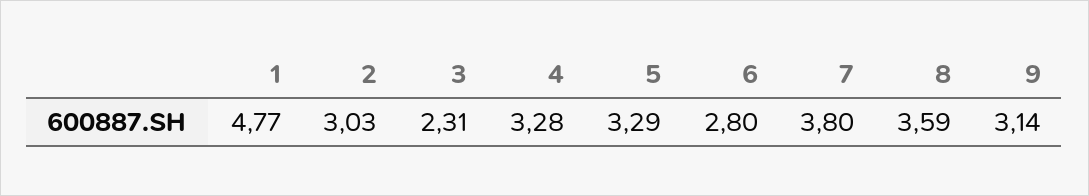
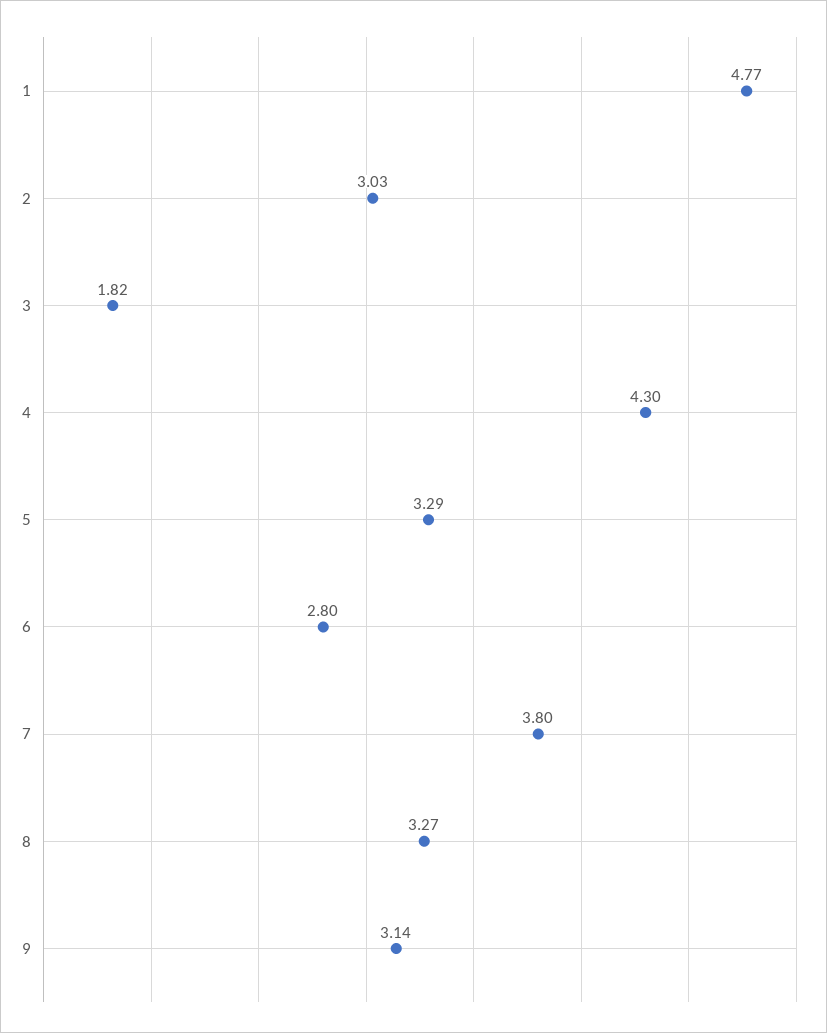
3: 2.31 -> 1.82
4: 3.28 -> 4.3
8: 3.59 -> 3.27

